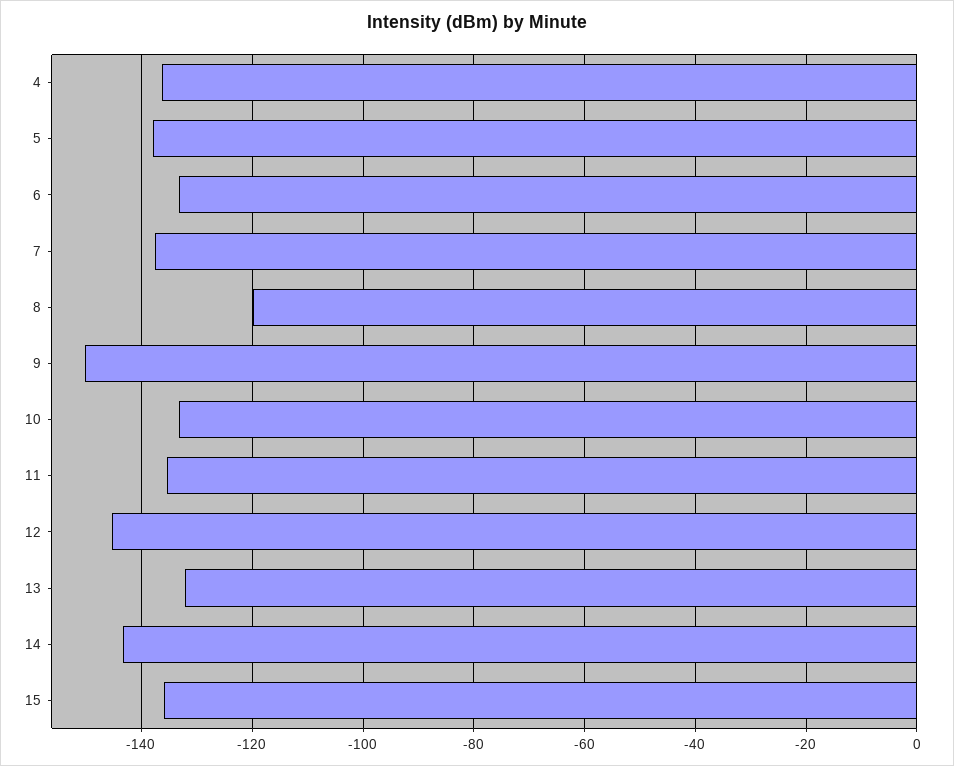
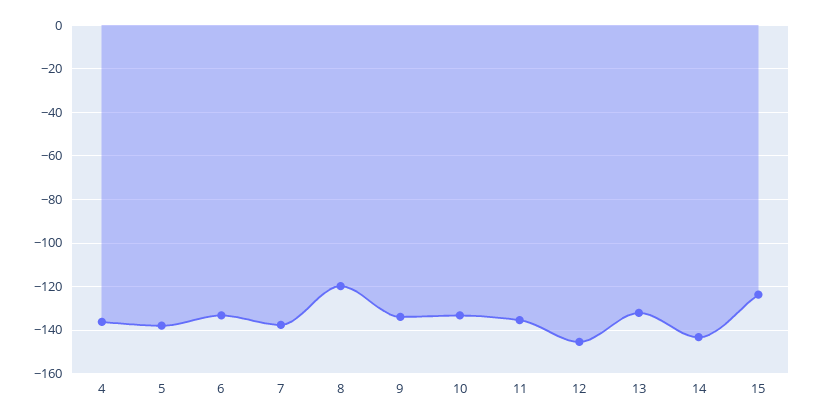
9: -150 -> -135
15: -136 -> -125

